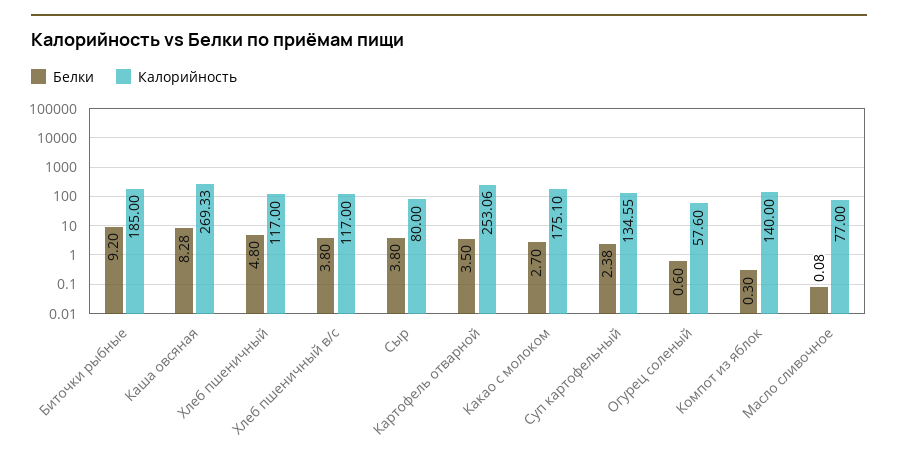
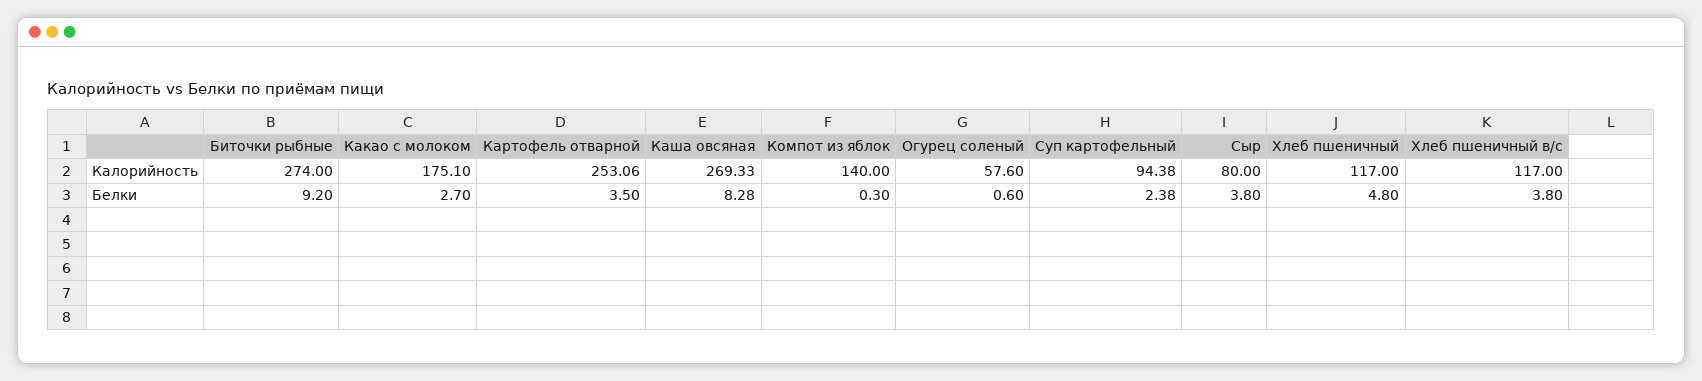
Калорийность, Биточки рыбные: 185 -> 274
Калорийность, Суп картофельный: 134.55 -> 94.38
Белки, Масло сливочное: 0.08 -> none
Калорийность, Масло сливочное: 77 -> none

